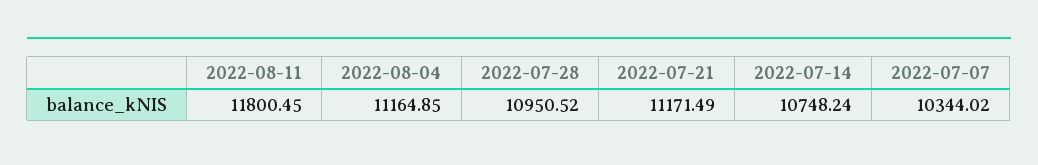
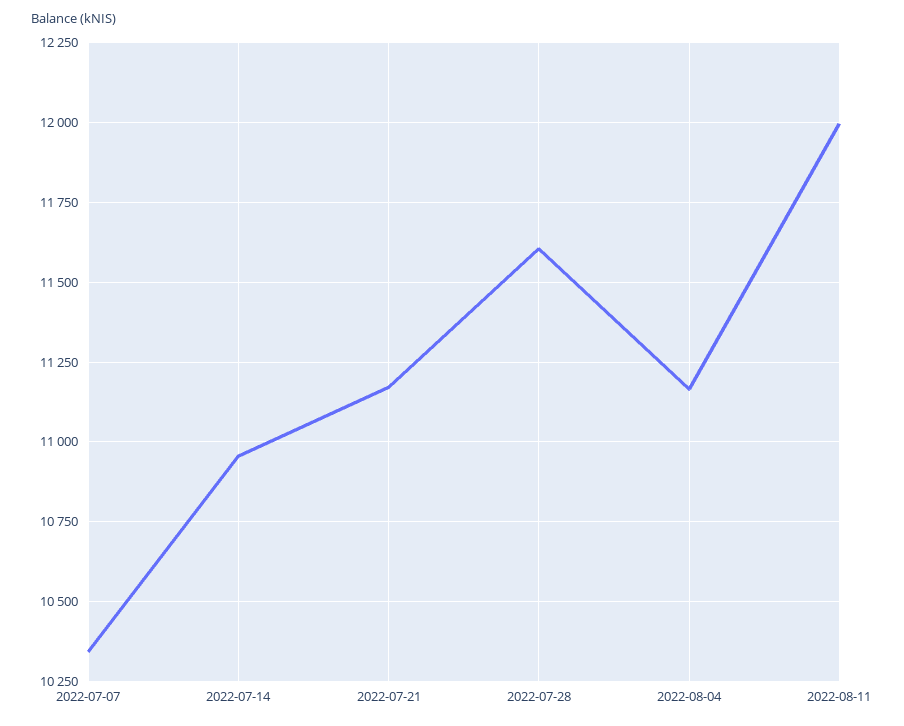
2022-08-11: 11800.45 -> 12000
2022-07-28: 10950.52 -> 11600
2022-07-14: 10748.24 -> 10950

